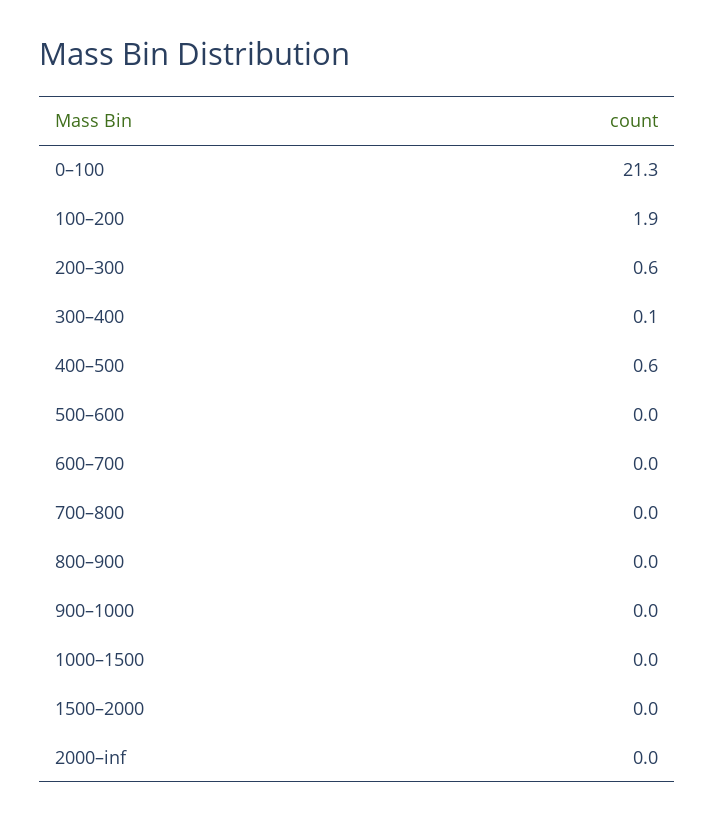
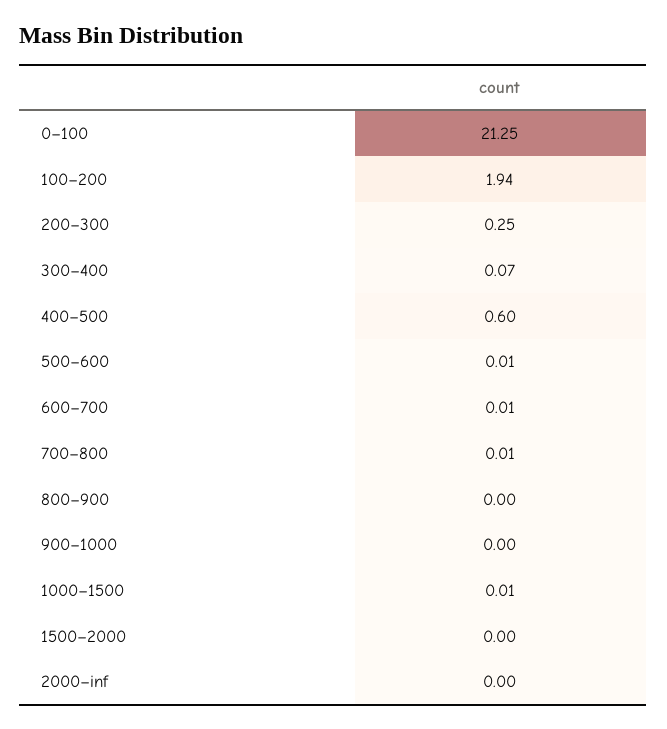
200–300: 0.6 -> 0.25

